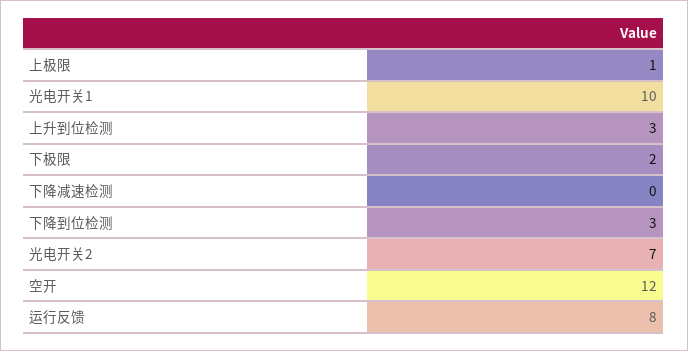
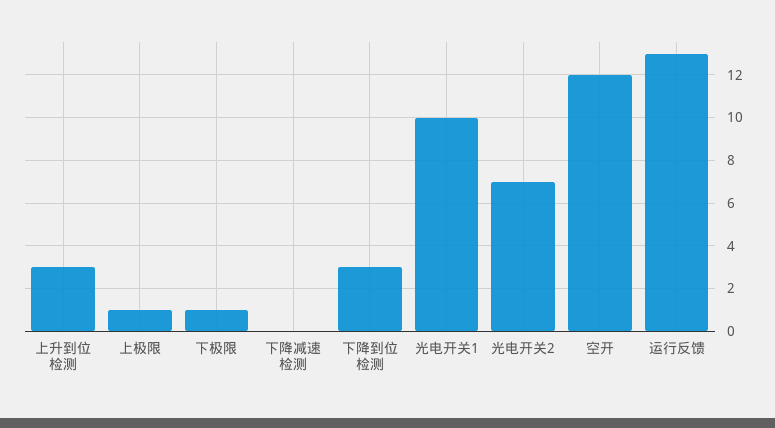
下极限: 2 -> 1
运行反馈: 8 -> 13

